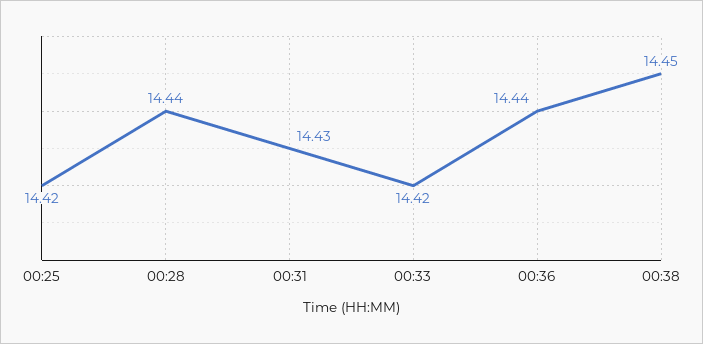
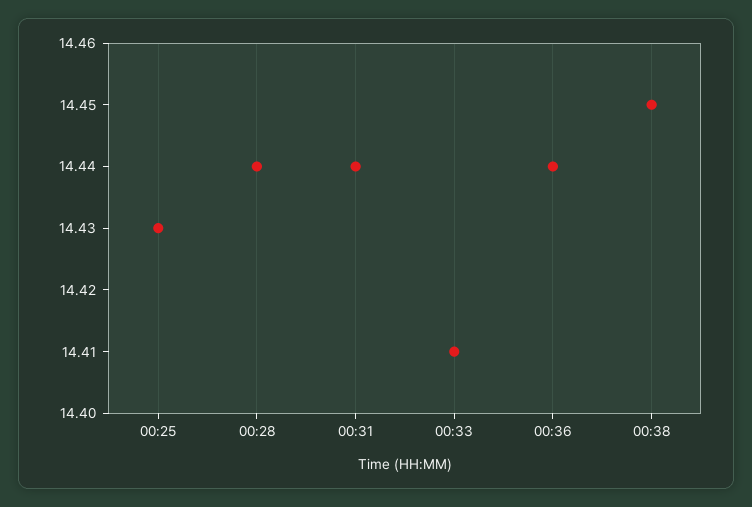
00:25: 14.42 -> 14.43
00:31: 14.43 -> 14.44
00:33: 14.42 -> 14.41

